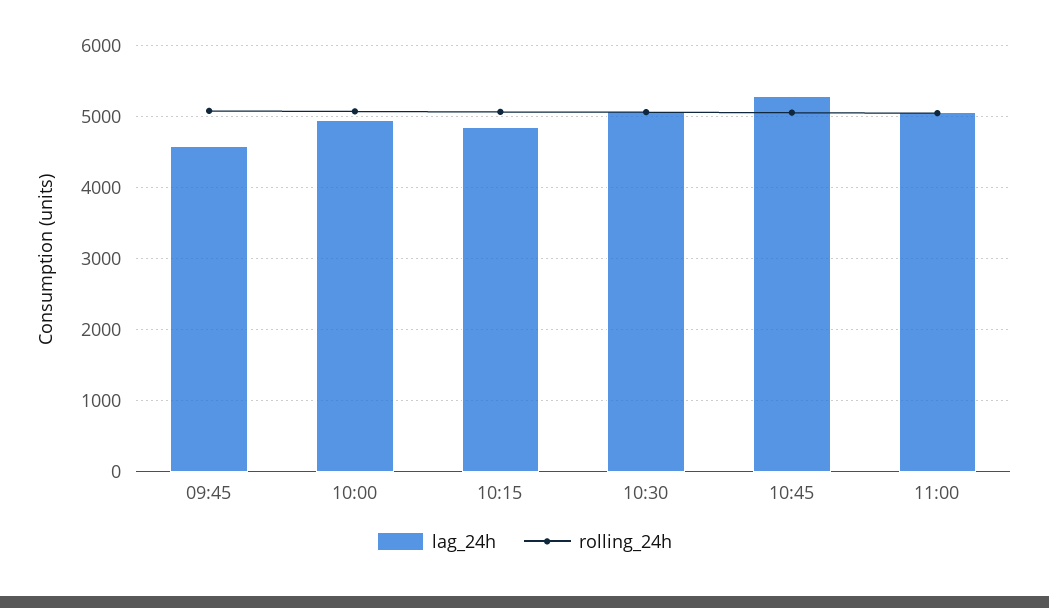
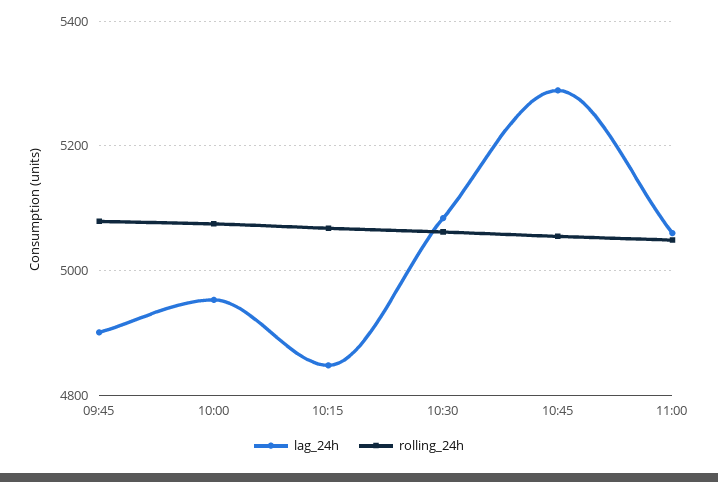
lag_24h, 09:45: 4600 -> 4900

